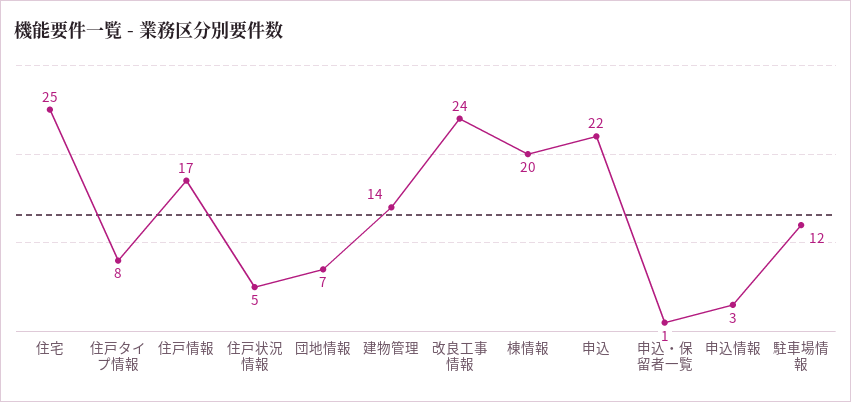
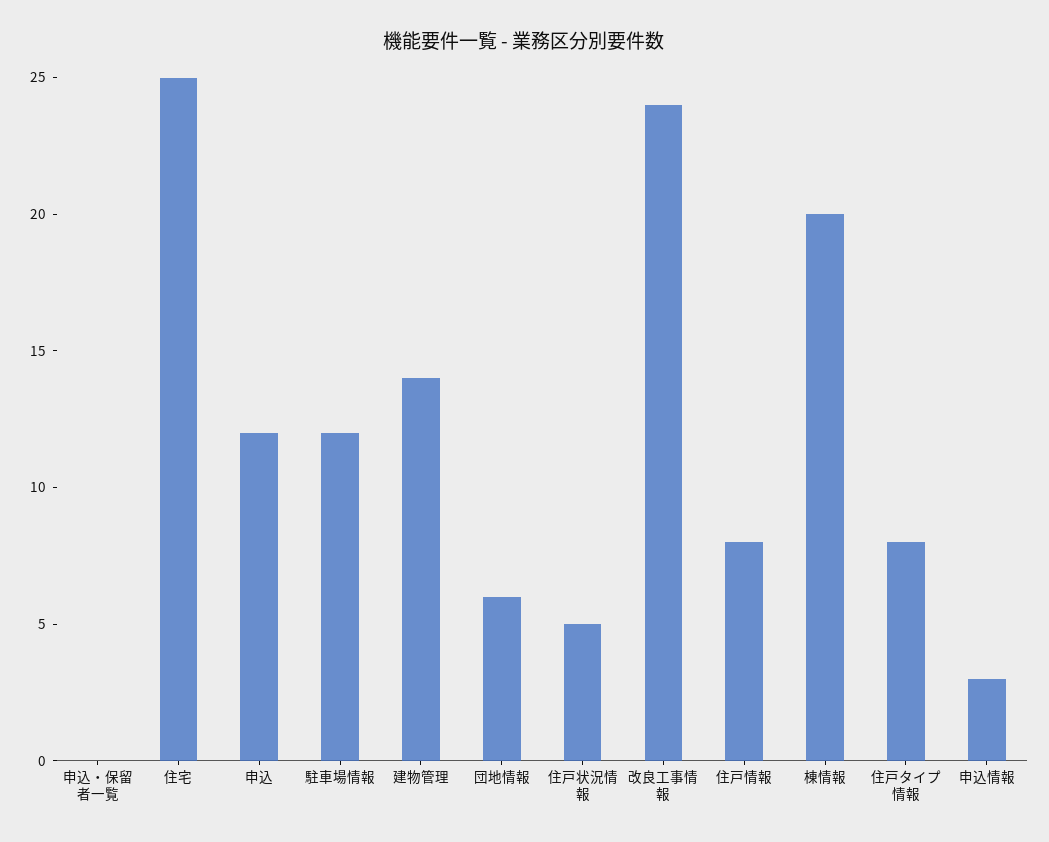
住戸情報: 17 -> 8
団地情報: 7 -> 6
申込: 22 -> 12
申込・保留者一覧: 1 -> 0

